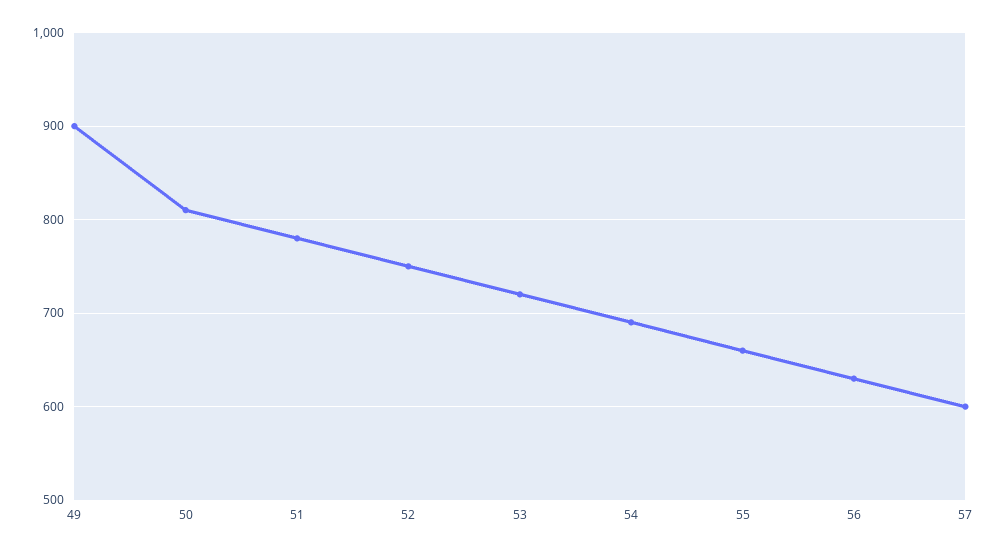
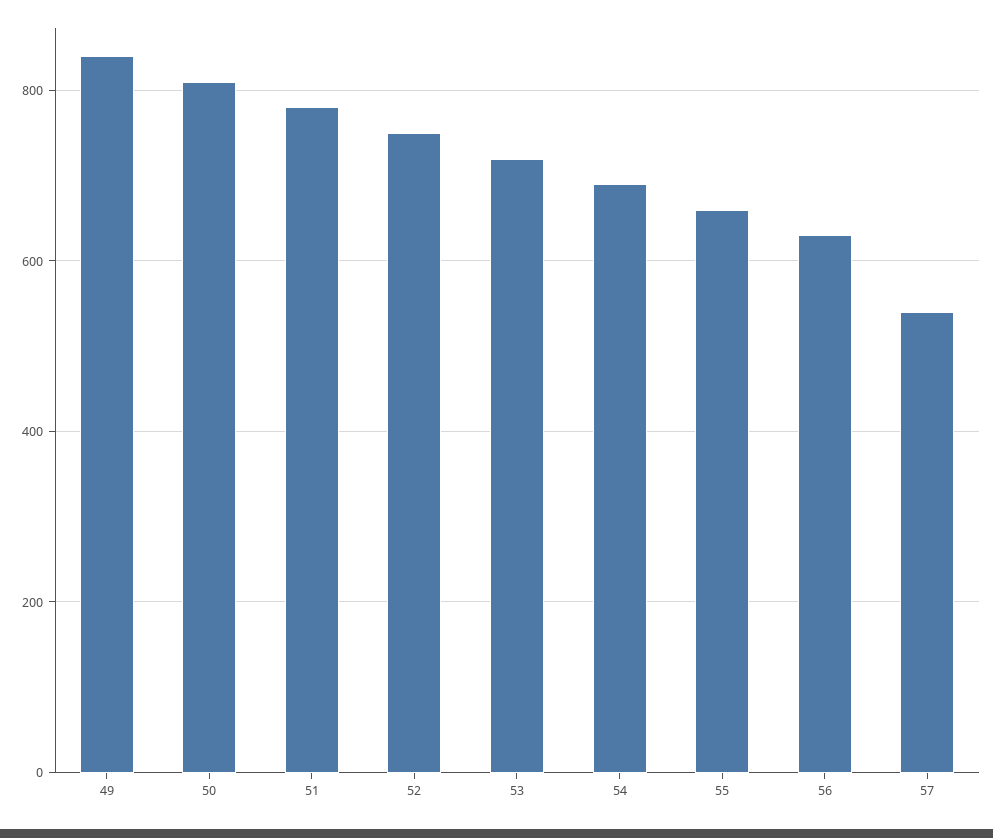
49: 900 -> 840
57: 600 -> 540

